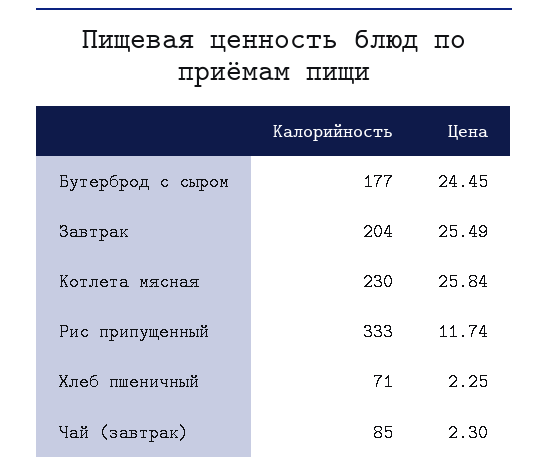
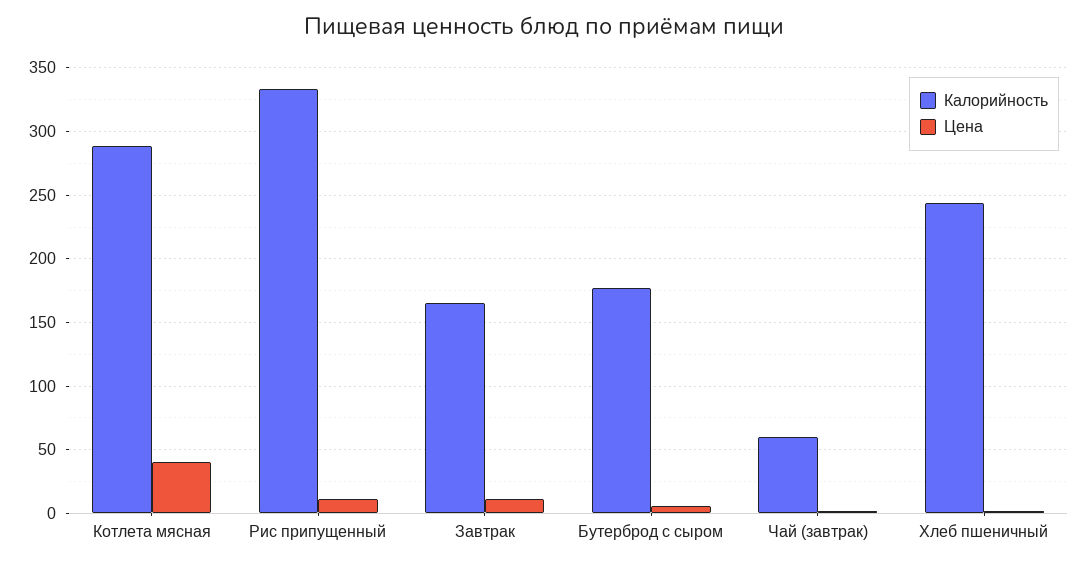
Цена, Бутерброд с сыром: 24.45 -> 5
Калорийность, Завтрак: 204 -> 165
Цена, Завтрак: 25.49 -> 10
Калорийность, Котлета мясная: 230 -> 290
Цена, Котлета мясная: 25.84 -> 40
Калорийность, Хлеб пшеничный: 71 -> 245
Калорийность, Чай (завтрак): 85 -> 60

